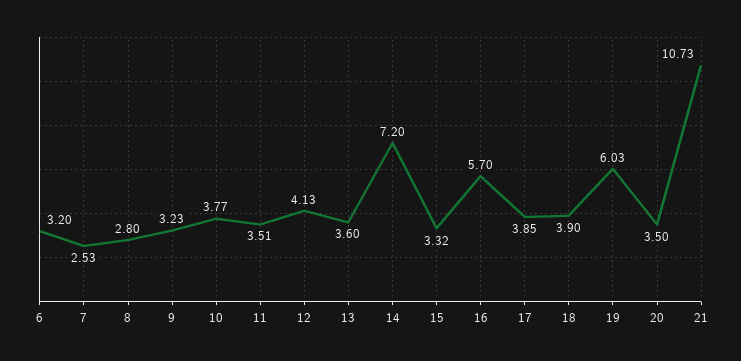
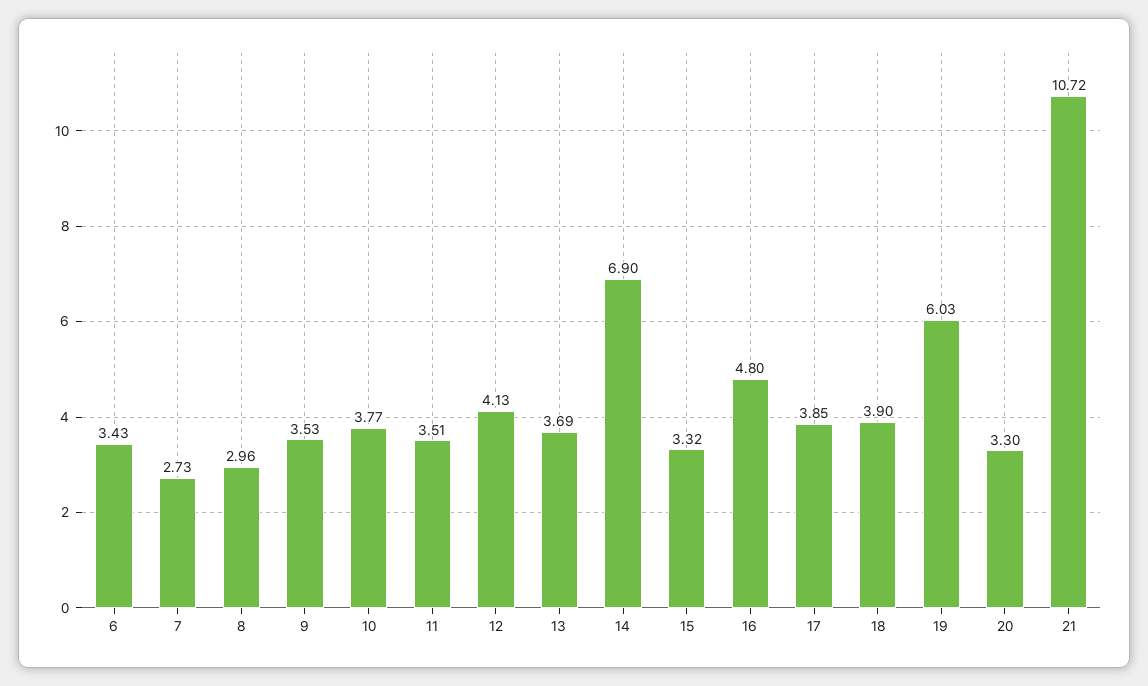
6: 3.2 -> 3.43
7: 2.53 -> 2.73
8: 2.8 -> 2.96
9: 3.23 -> 3.53
13: 3.6 -> 3.69
14: 7.2 -> 6.9
16: 5.7 -> 4.8
20: 3.5 -> 3.3
21: 10.73 -> 10.72

